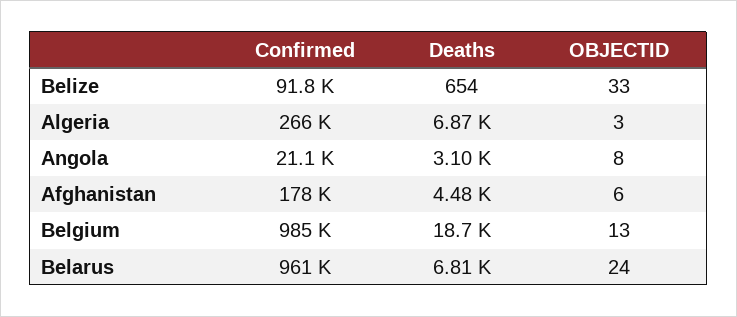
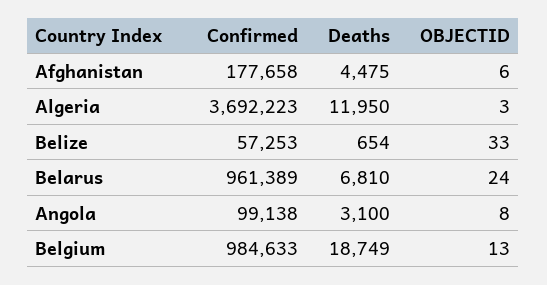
Confirmed, Belize: 91800 -> 57253
Confirmed, Algeria: 266000 -> 3692223
Deaths, Algeria: 6870 -> 11950
Confirmed, Angola: 21100 -> 99138

